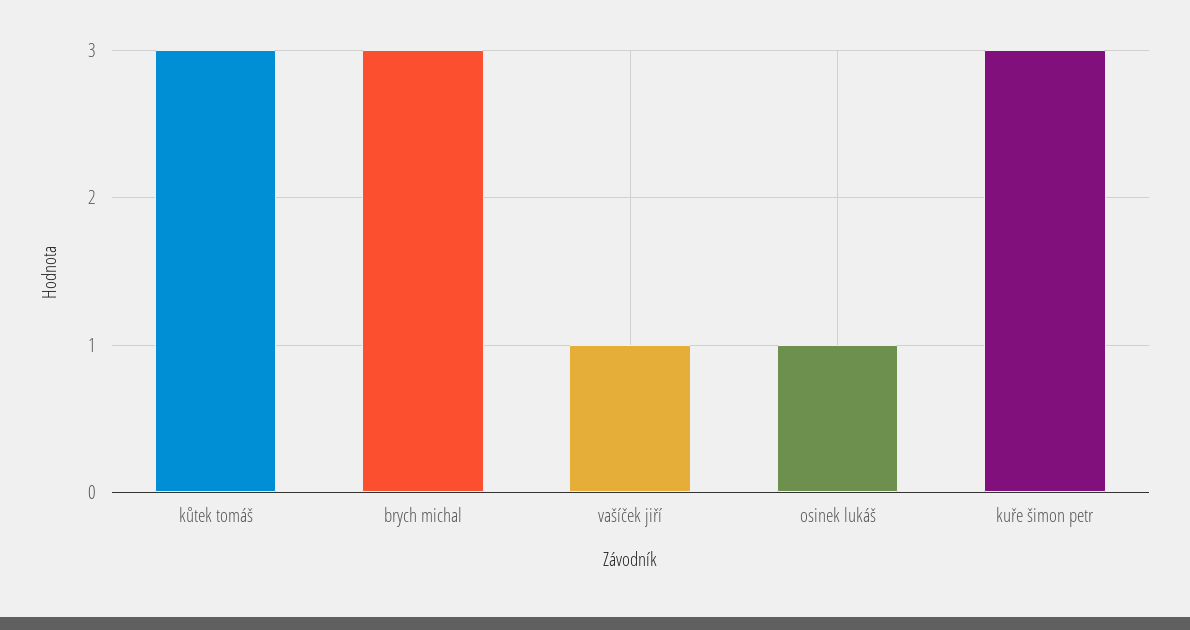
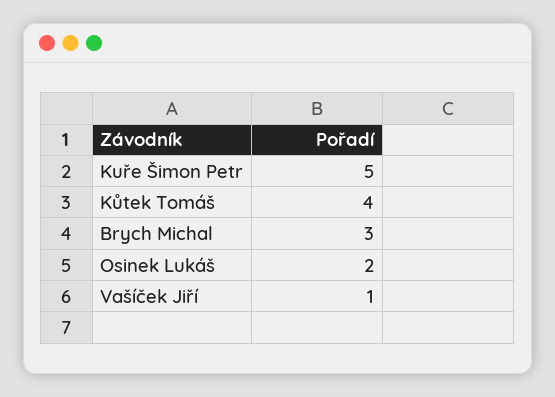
kůtek tomáš: 3 -> 4
osinek lukáš: 1 -> 2
kuře šimon petr: 3 -> 5

